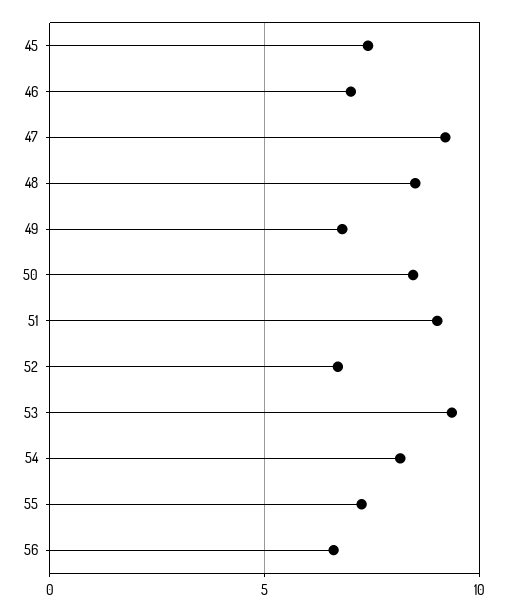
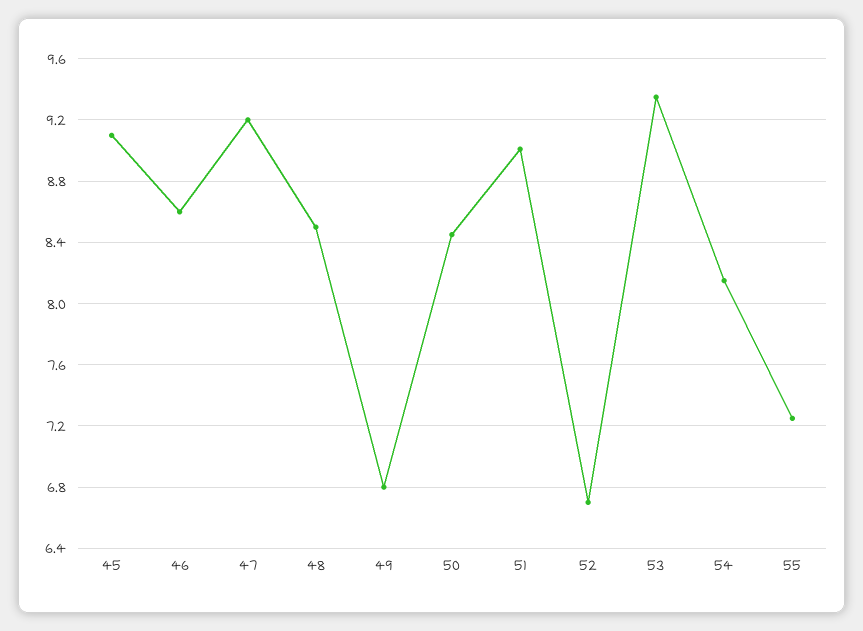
45: 7.5 -> 9.1
46: 7 -> 8.6
56: 6.5 -> none

